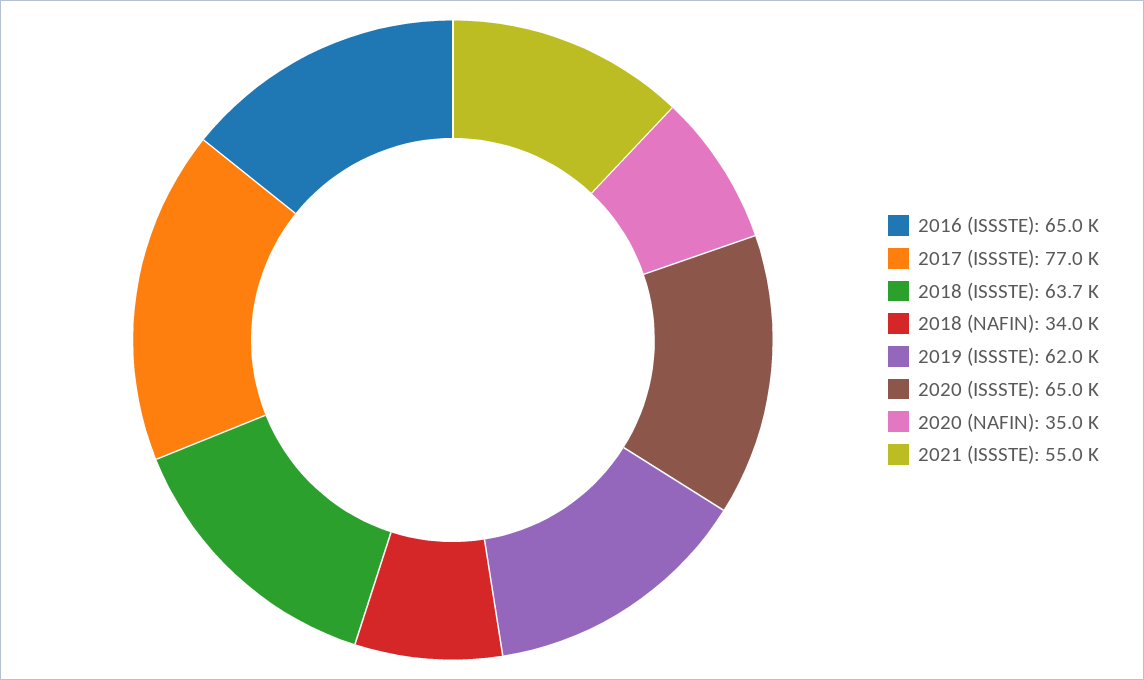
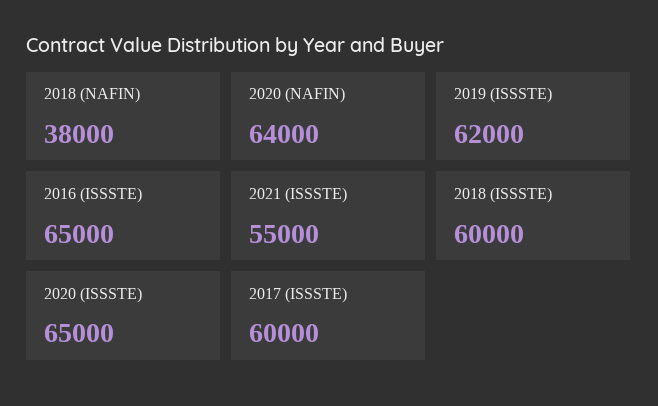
2017 (ISSSTE): 77000 -> 60000
2018 (ISSSTE): 63700 -> 60000
2018 (NAFIN): 34000 -> 38000
2020 (NAFIN): 35000 -> 64000

